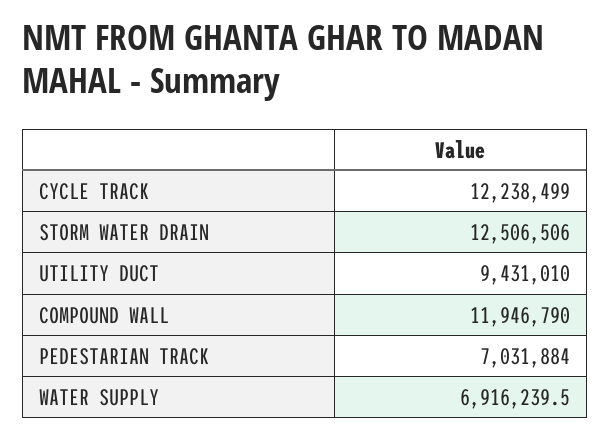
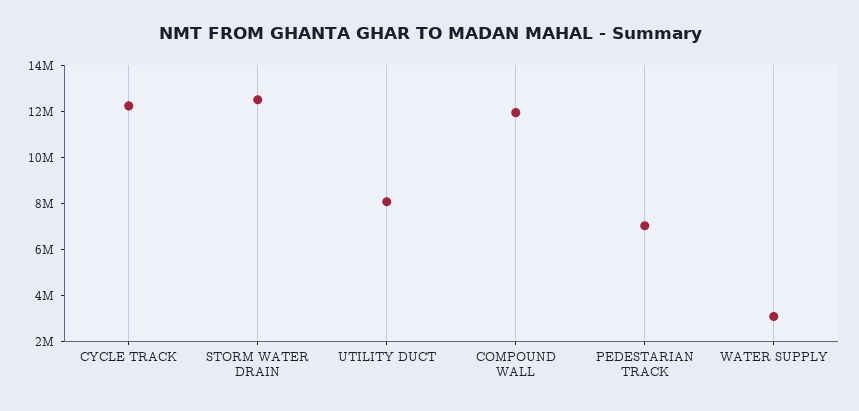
UTILITY DUCT: 9431010 -> 8000000
WATER SUPPLY: 6916239.5 -> 3000000

